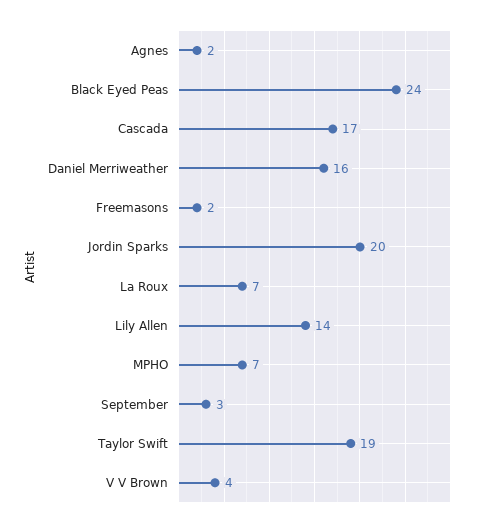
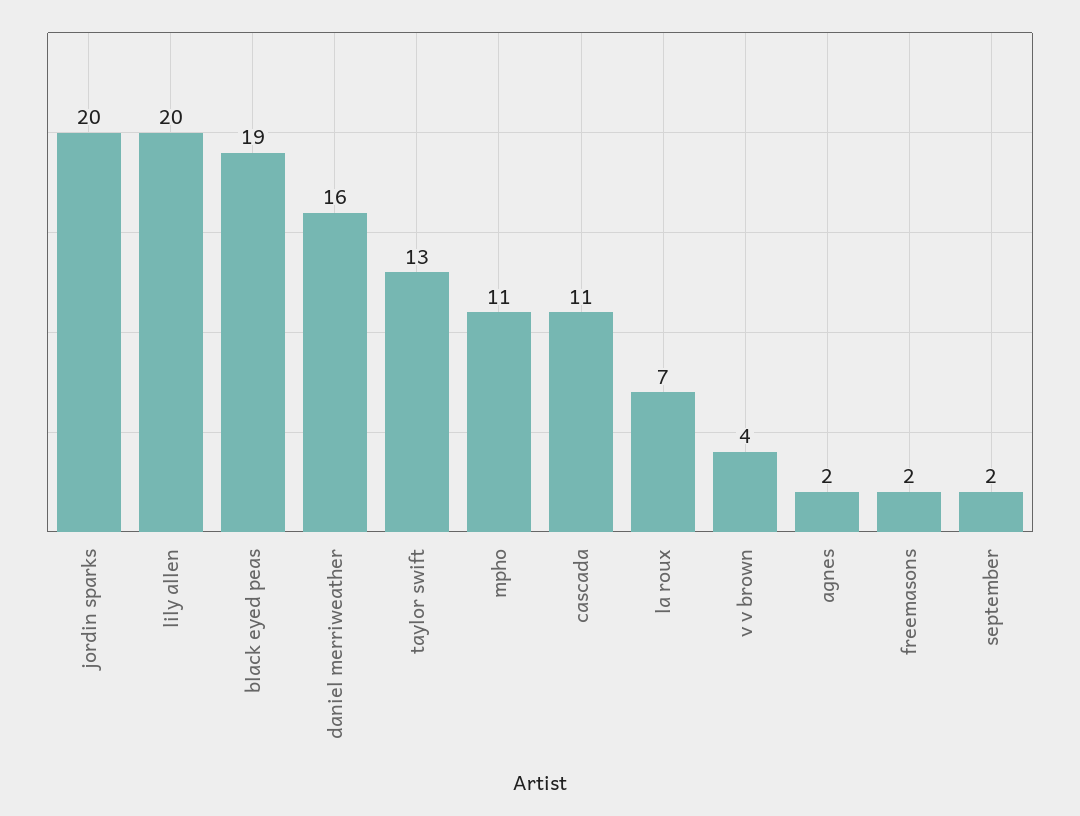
Black Eyed Peas: 24 -> 19
Cascada: 17 -> 11
Lily Allen: 14 -> 20
MPHO: 7 -> 11
September: 3 -> 2
Taylor Swift: 19 -> 13

